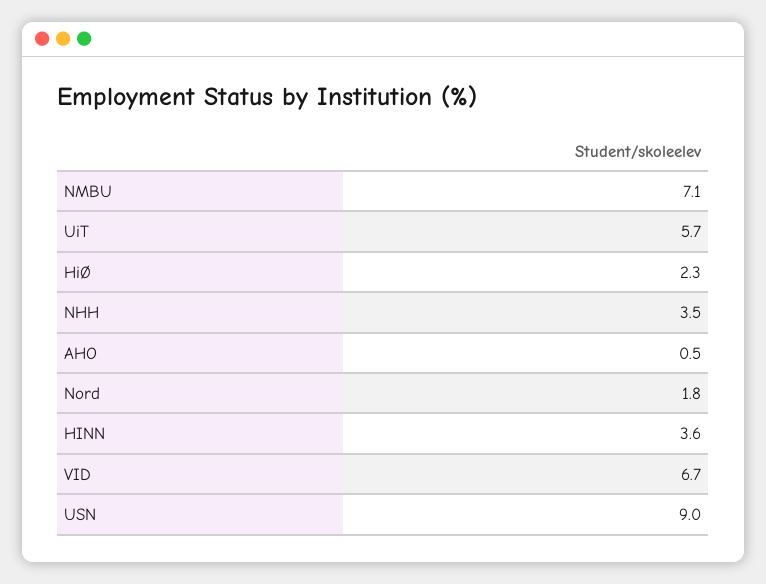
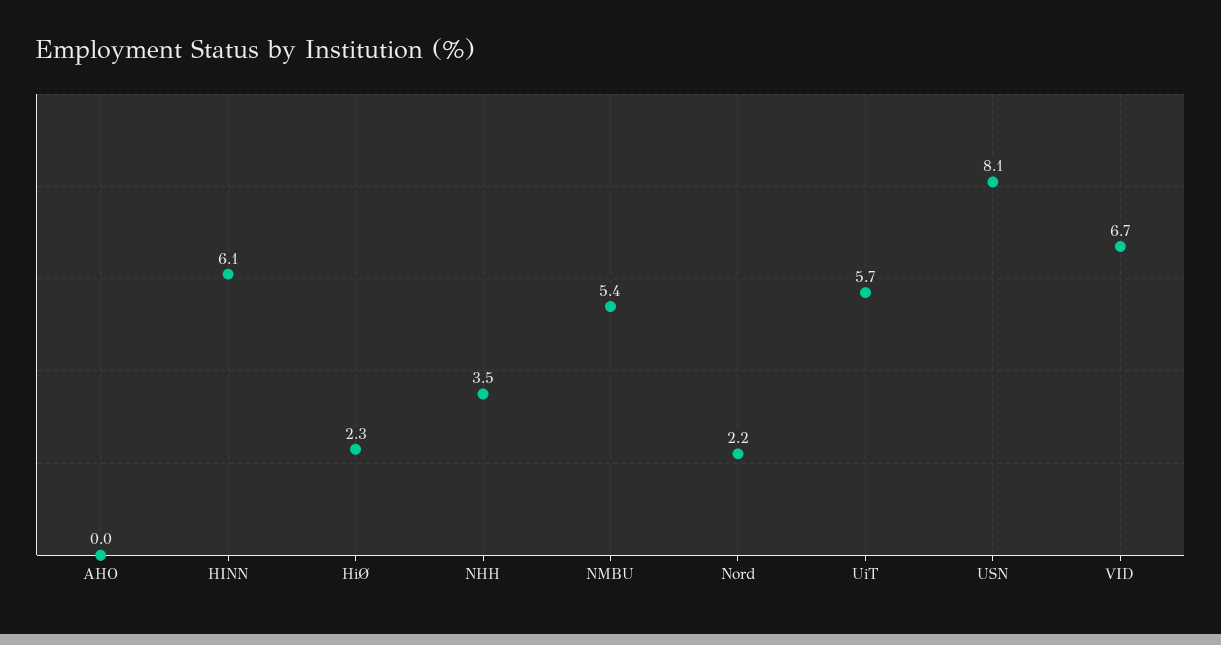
NMBU: 7.1 -> 5.4
AHO: 0.5 -> 0
Nord: 1.8 -> 2.2
HINN: 3.6 -> 6.1
USN: 9 -> 8.1

